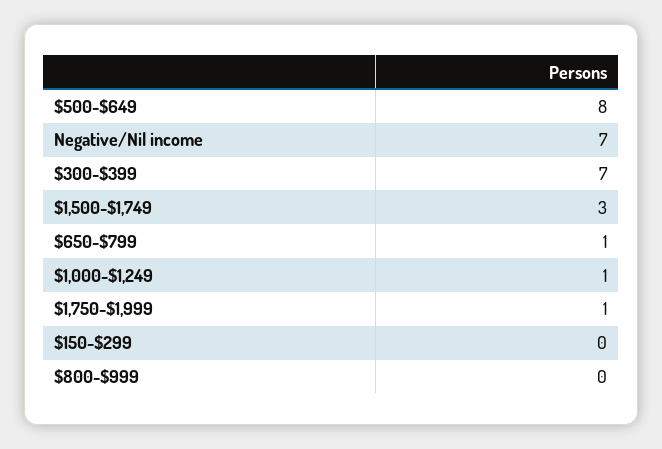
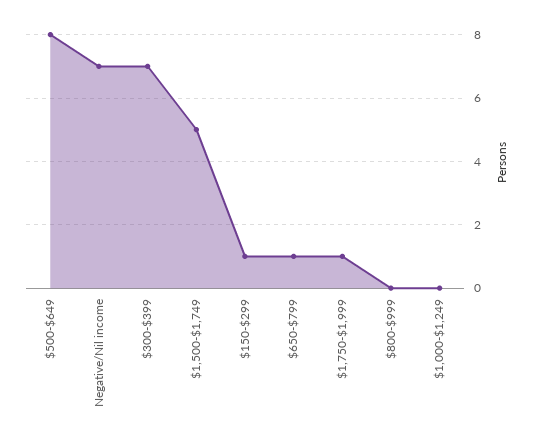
$1,500-$1,749: 3 -> 5
$1,000-$1,249: 1 -> 0
$150-$299: 0 -> 1

